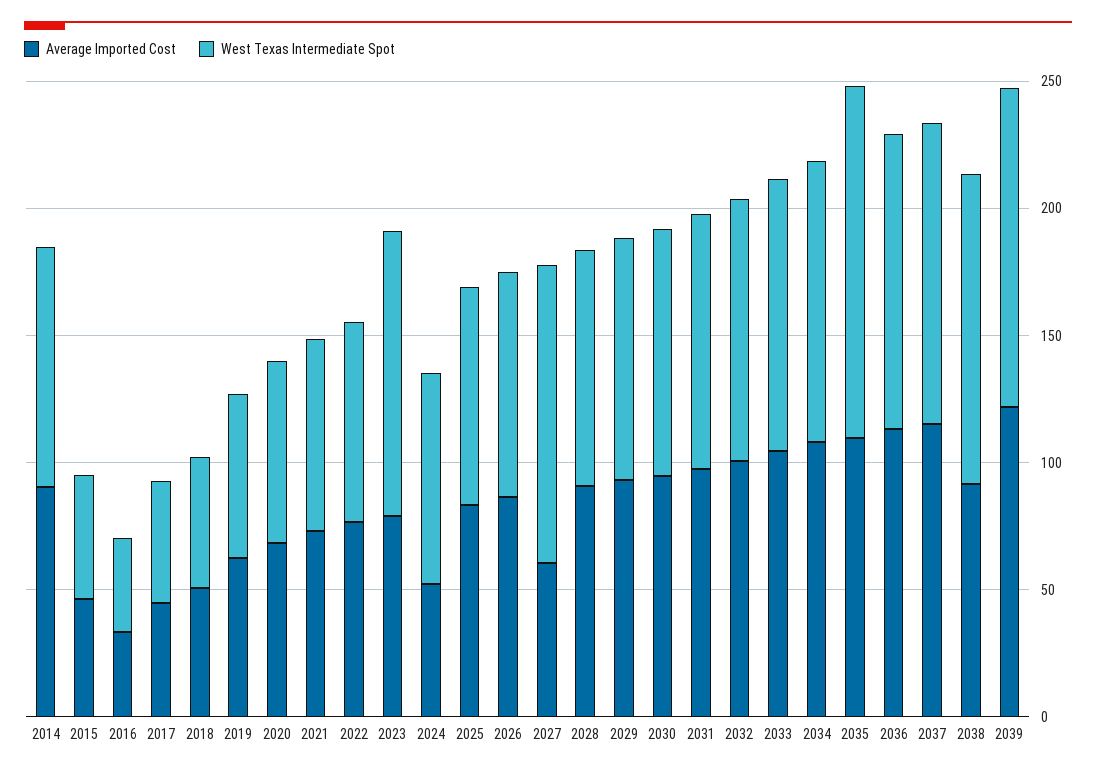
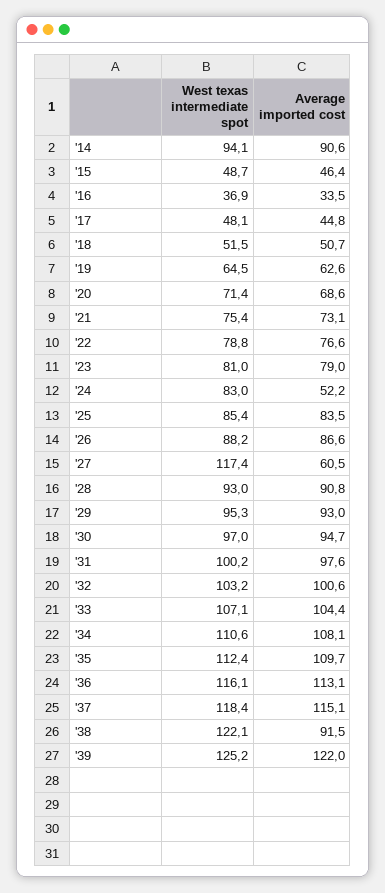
West Texas Intermediate Spot, 2023: 110 -> 81
West Texas Intermediate Spot, 2035: 140 -> 112.4

